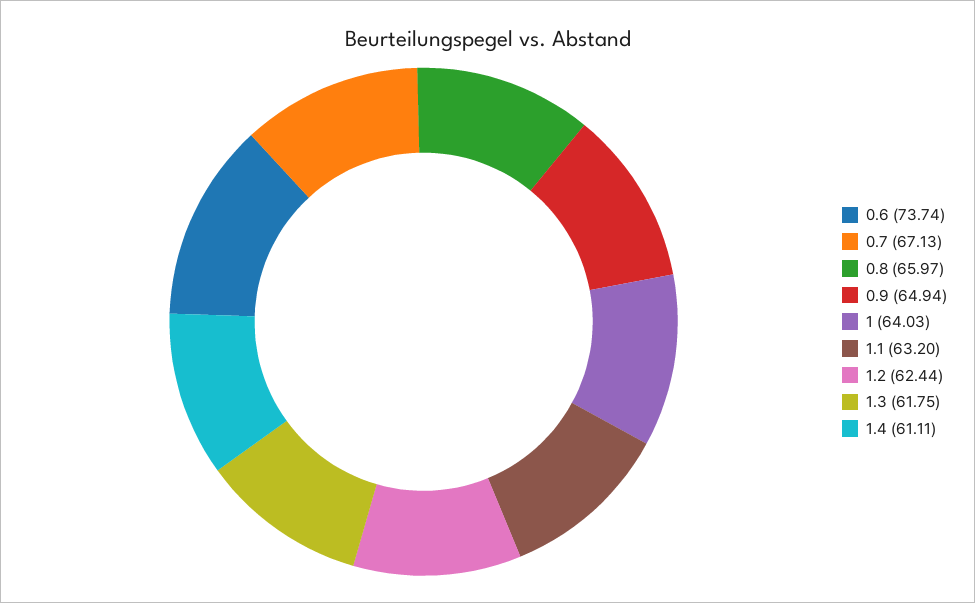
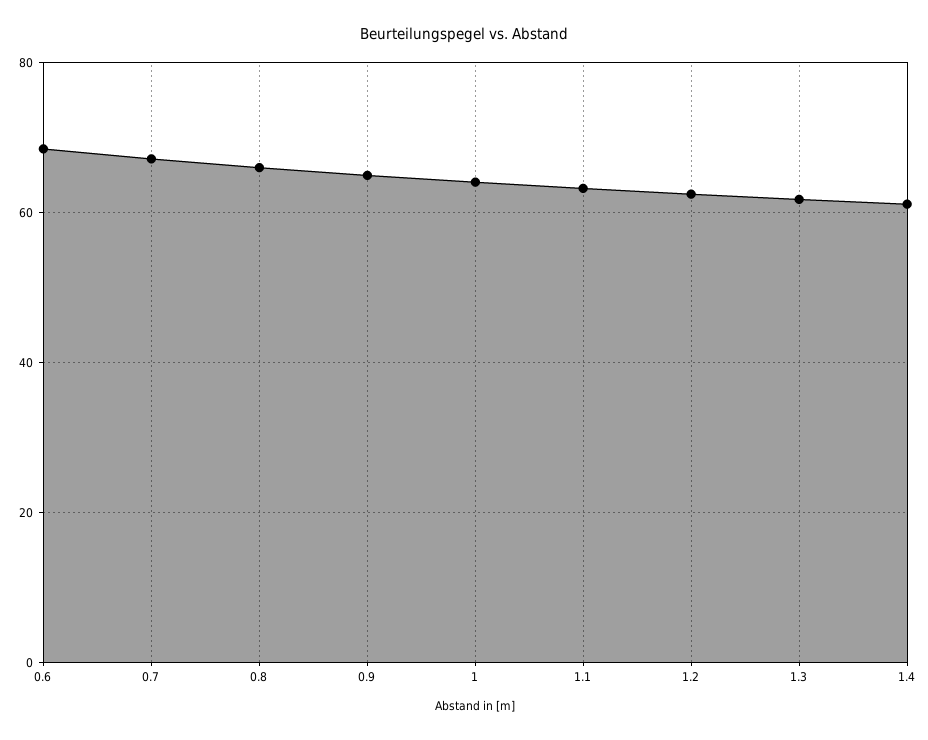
0.6: 73.74 -> 68

